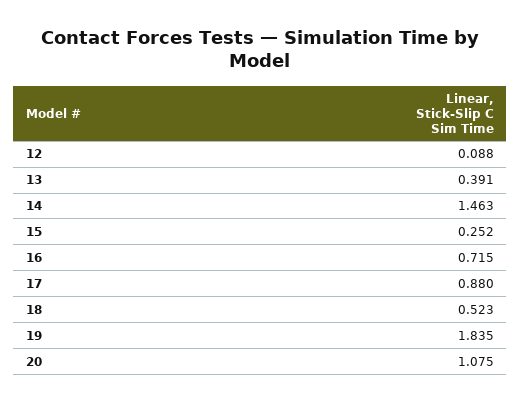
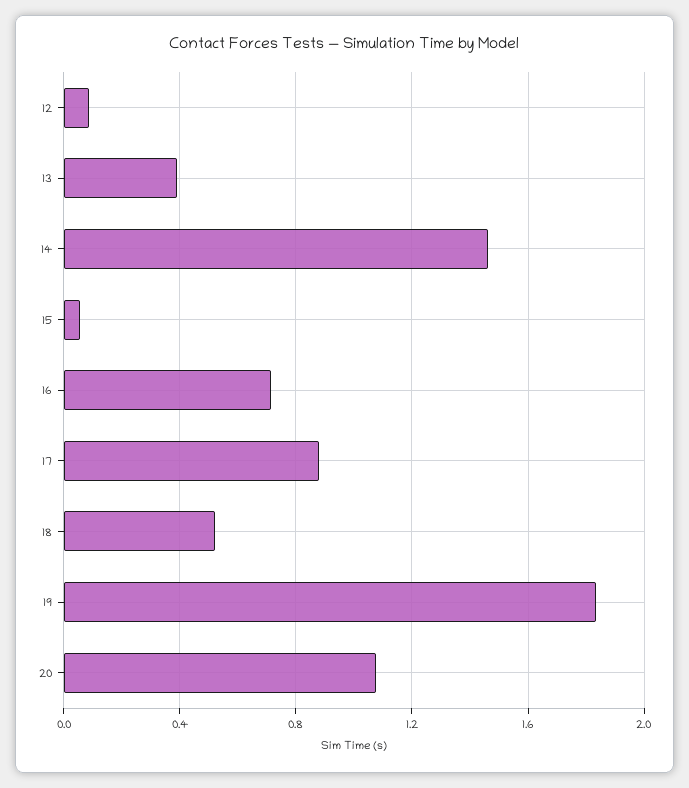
15: 0.252 -> 0.05

